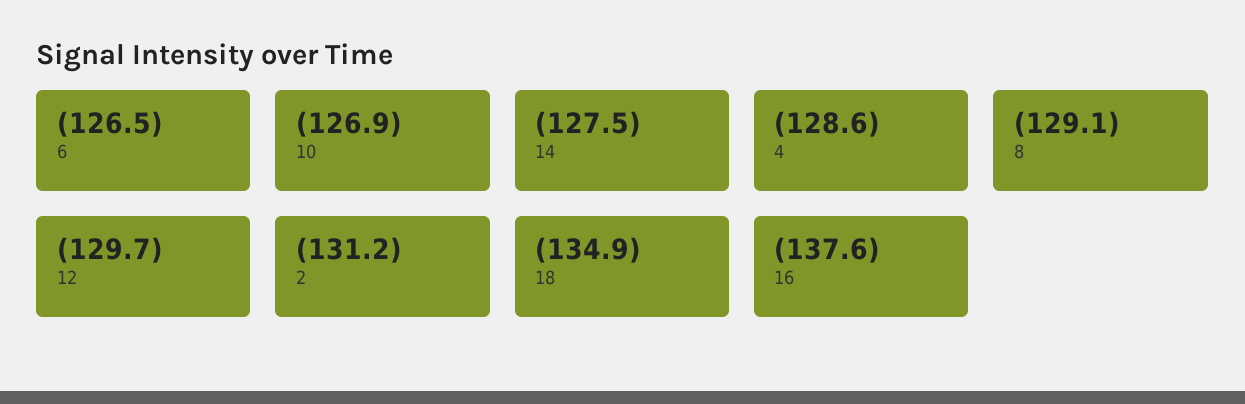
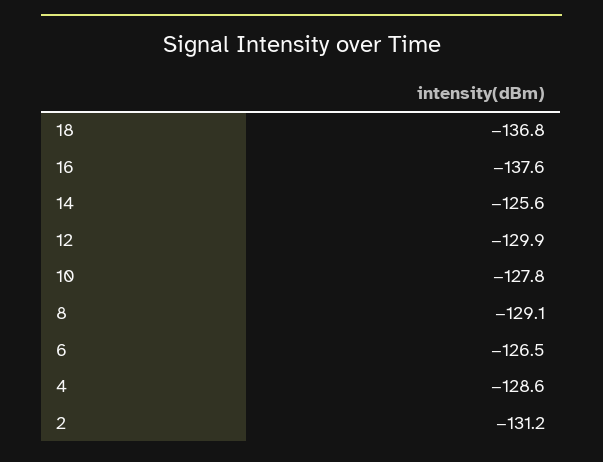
10: -126.9 -> -127.8
14: -127.5 -> -125.6
12: -129.7 -> -129.9
18: -134.9 -> -136.8

